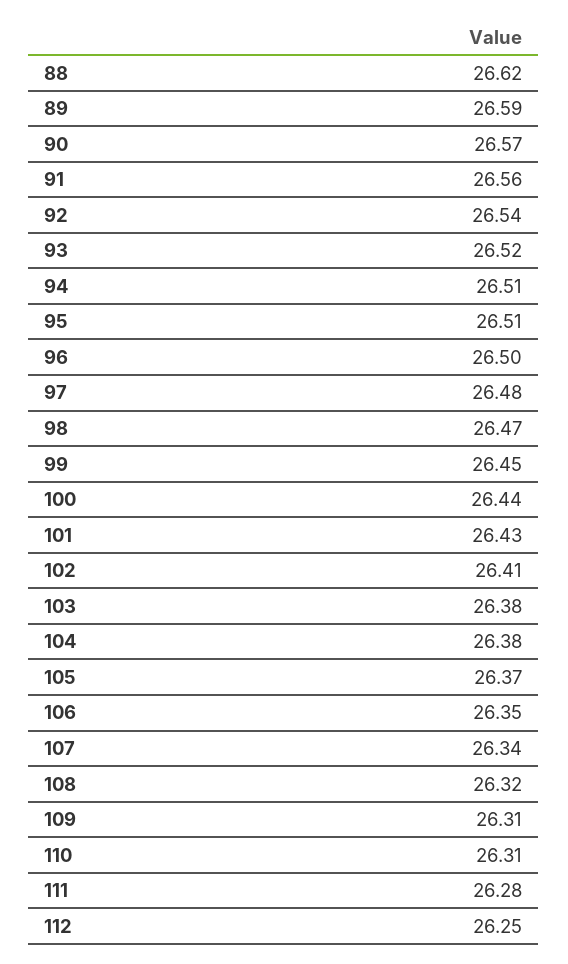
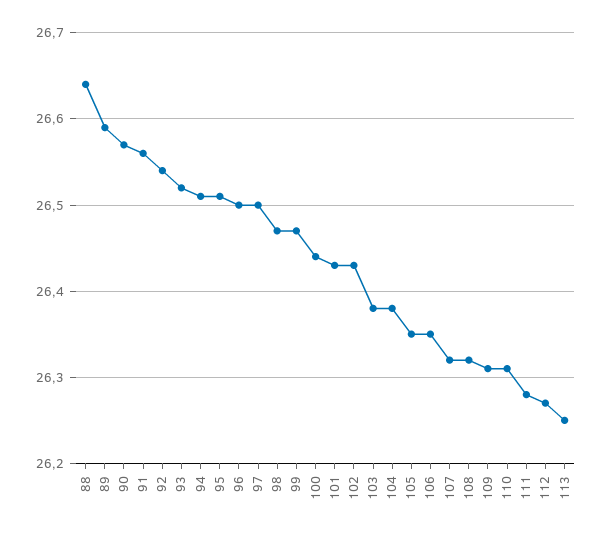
88: 26.62 -> 26.64
97: 26.48 -> 26.5
99: 26.45 -> 26.47
102: 26.41 -> 26.43
105: 26.37 -> 26.35
107: 26.34 -> 26.32
112: 26.25 -> 26.27
113: none -> 26.25

